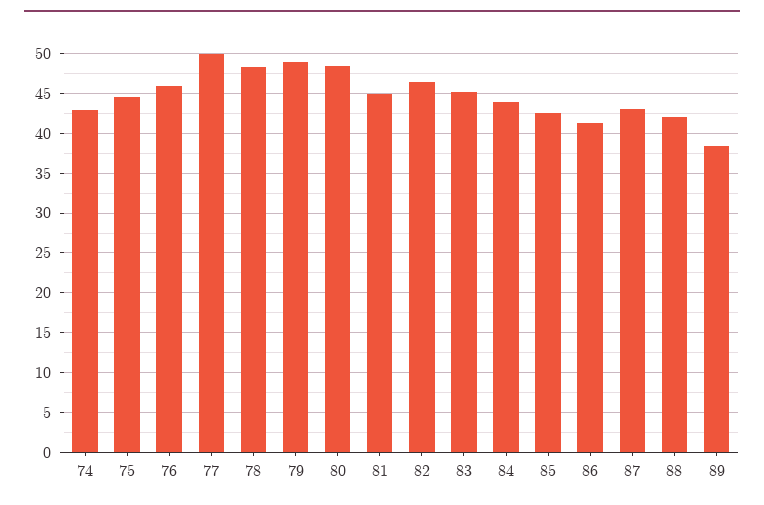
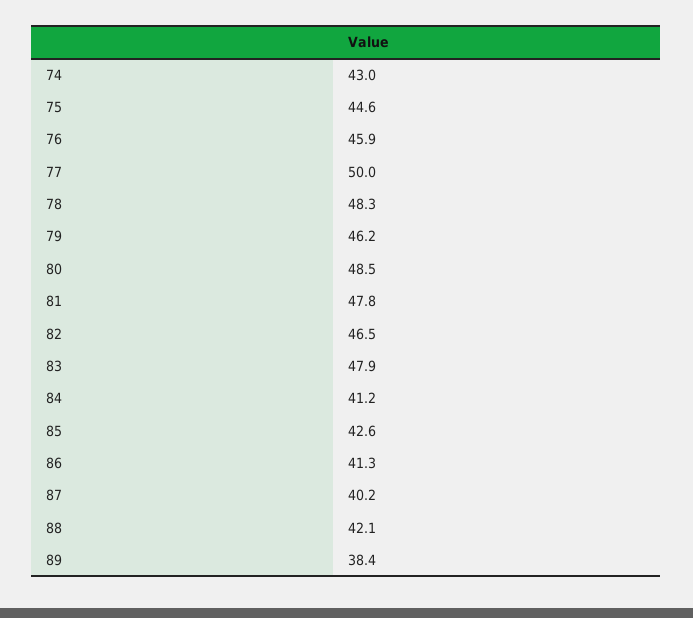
79: 49 -> 46.2
81: 45 -> 47.8
83: 45 -> 47.9
84: 44 -> 41.2
87: 43 -> 40.2

